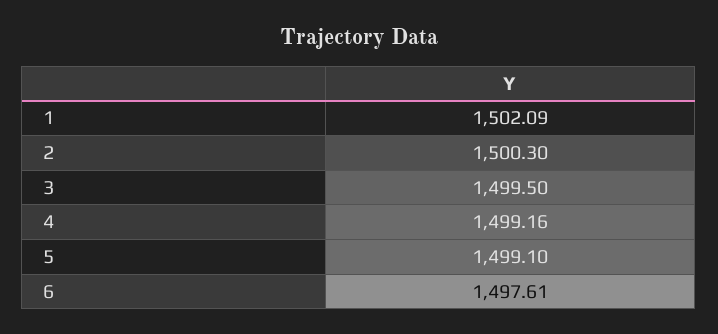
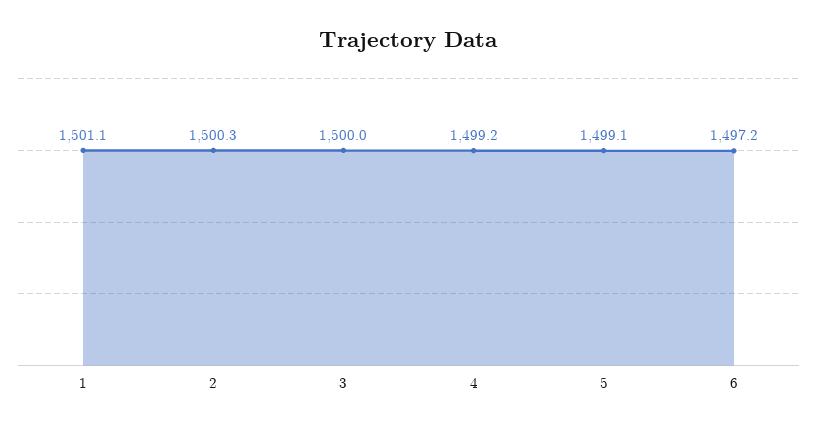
1: 1502.09 -> 1501.1
3: 1499.5 -> 1500
6: 1497.61 -> 1497.2

